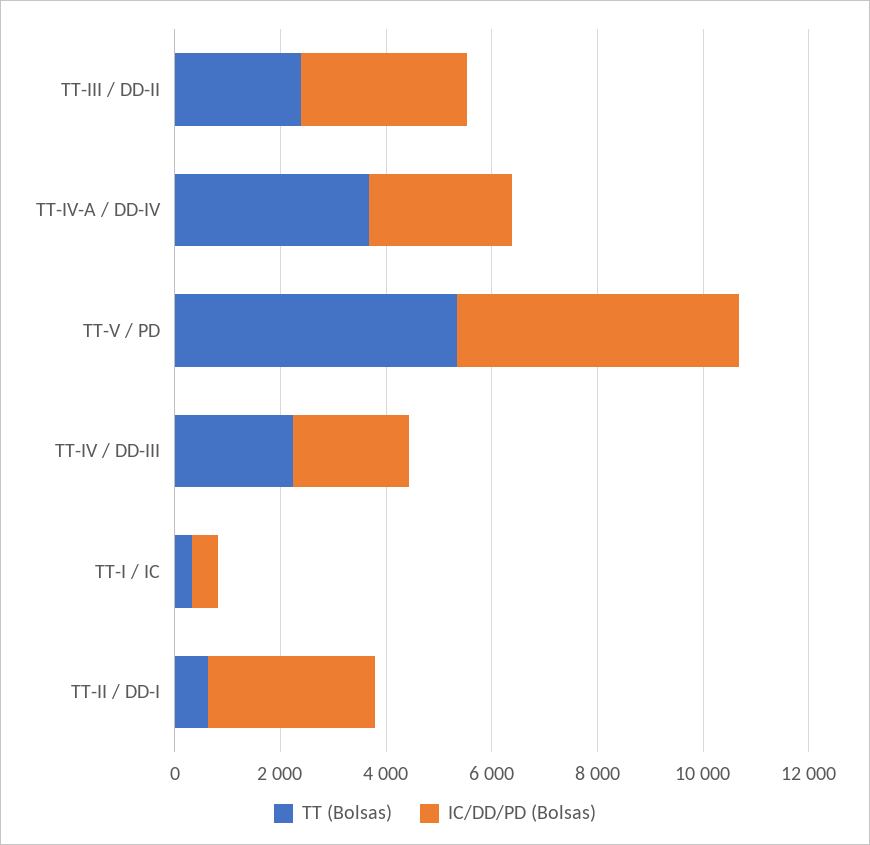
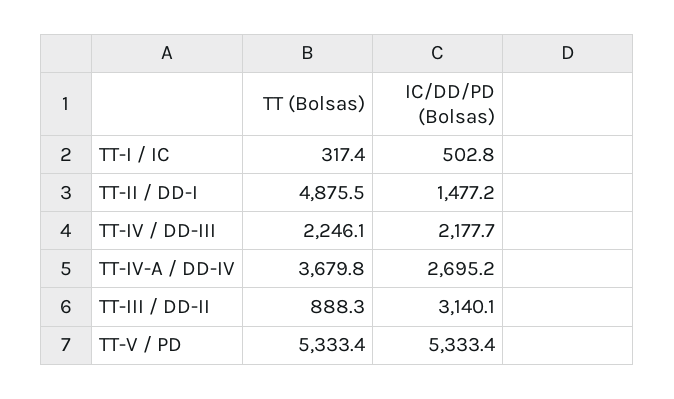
TT (Bolsas), TT-III / DD-II: 2500 -> 888.3
TT (Bolsas), TT-II / DD-I: 500 -> 4875.5
IC/DD/PD (Bolsas), TT-II / DD-I: 3000 -> 1477.2

